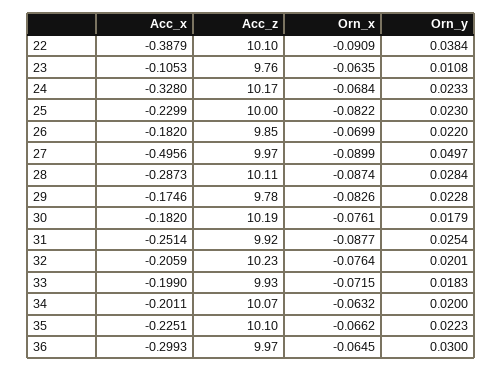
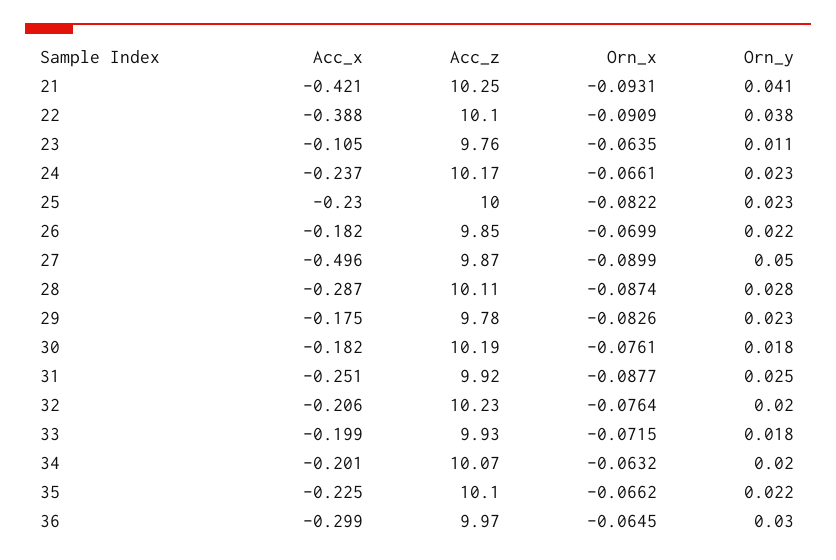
Acc_x, 24: -0.328 -> -0.237
Orn_x, 24: -0.0684 -> -0.0661
Acc_z, 27: 9.97 -> 9.87
Acc_x, 21: none -> -0.421
Acc_z, 21: none -> 10.25
Orn_x, 21: none -> -0.0931
Orn_y, 21: none -> 0.041

